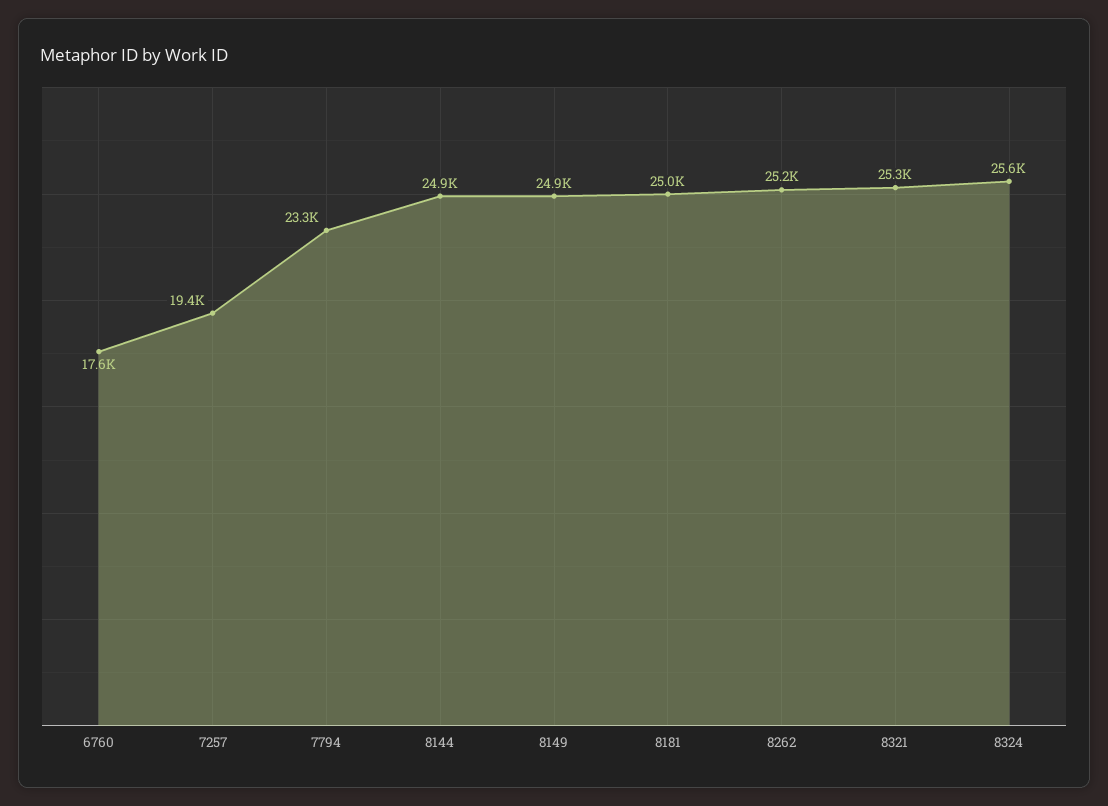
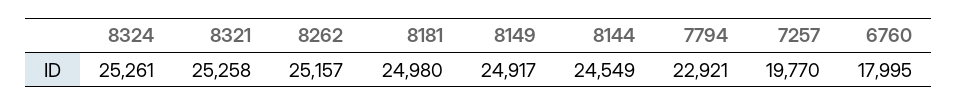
6760: 17600 -> 17995
7257: 19400 -> 19770
7794: 23300 -> 22921
8144: 24900 -> 24549
8324: 25600 -> 25261

